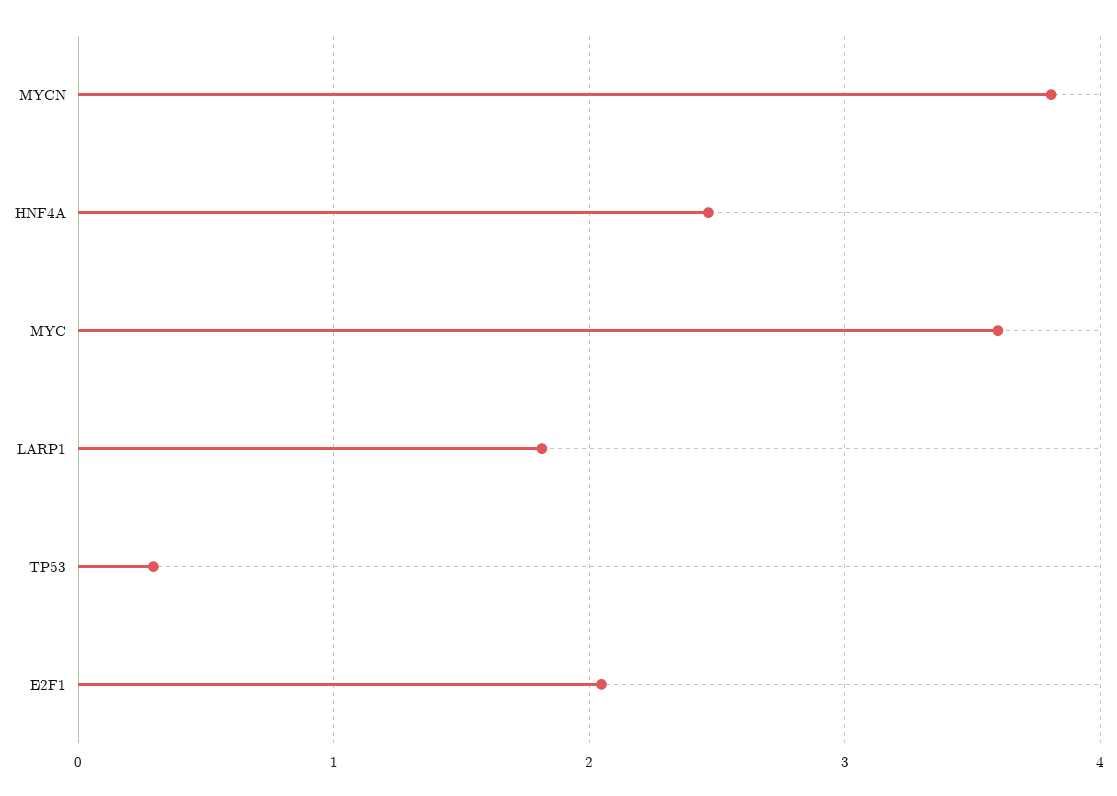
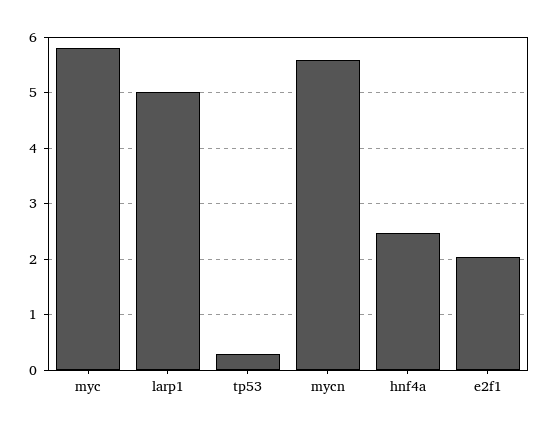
MYCN: 3.8 -> 5.6
MYC: 3.6 -> 5.8
LARP1: 1.8 -> 5

